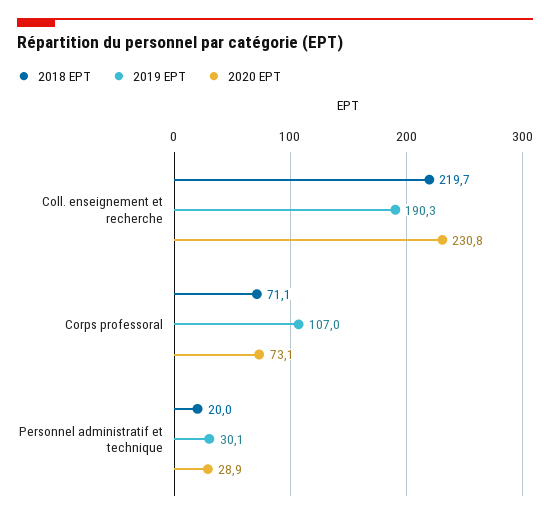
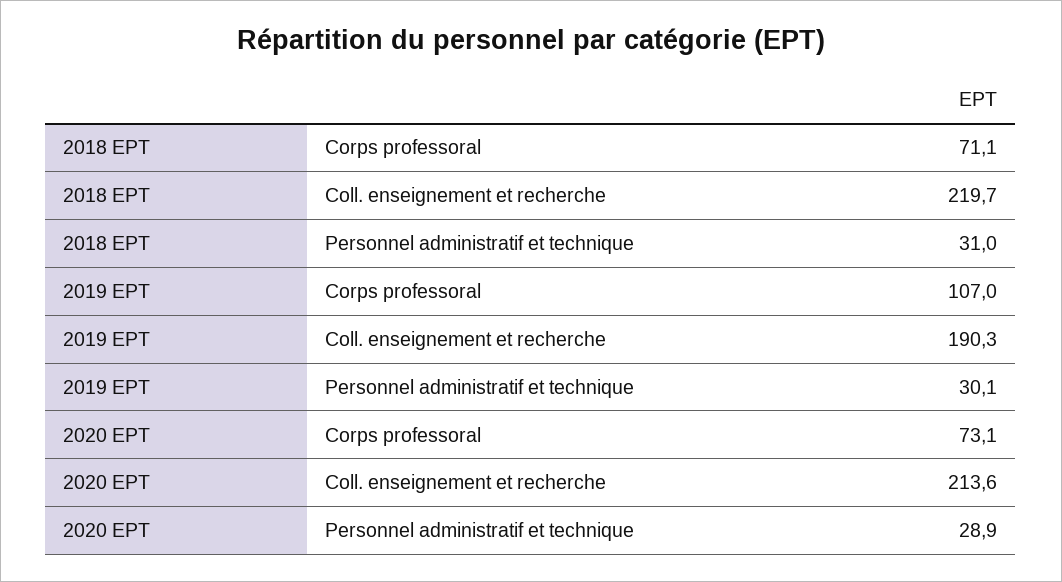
2020 EPT, Coll. enseignement et recherche: 230.8 -> 213.6
2018 EPT, Personnel administratif et technique: 20 -> 31

